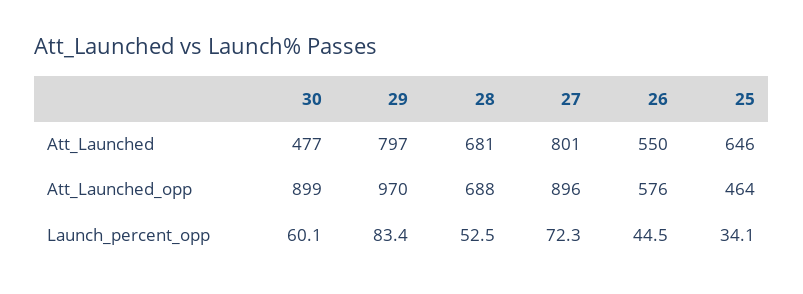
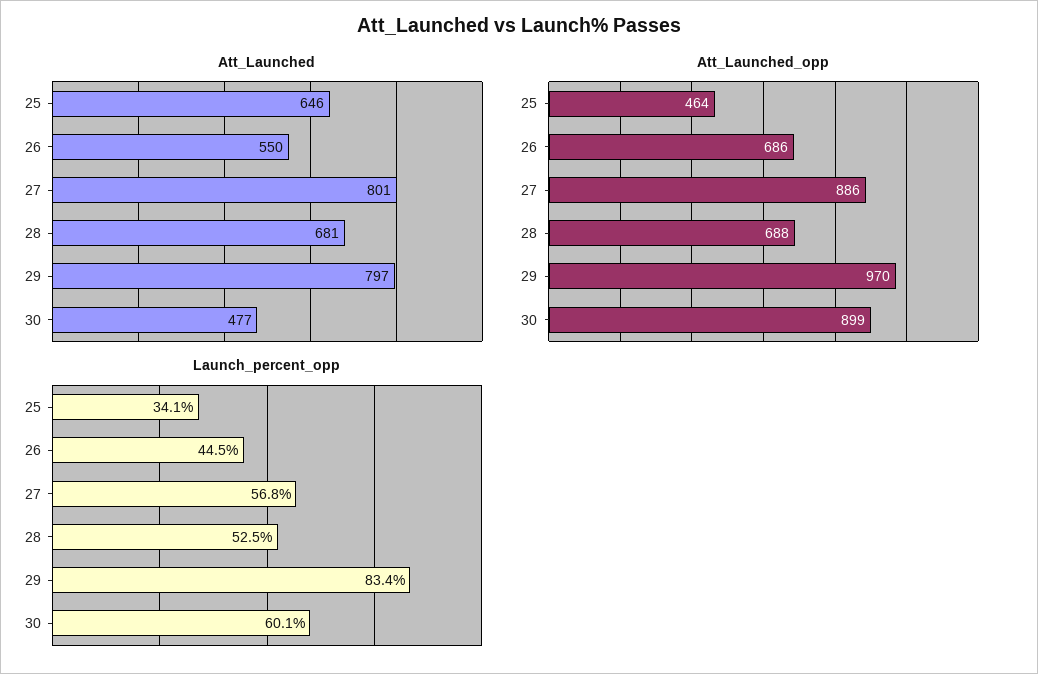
Att_Launched_opp, 27: 896 -> 886
Att_Launched_opp, 26: 576 -> 686
Launch_percent_opp, 27: 72.3 -> 56.8

